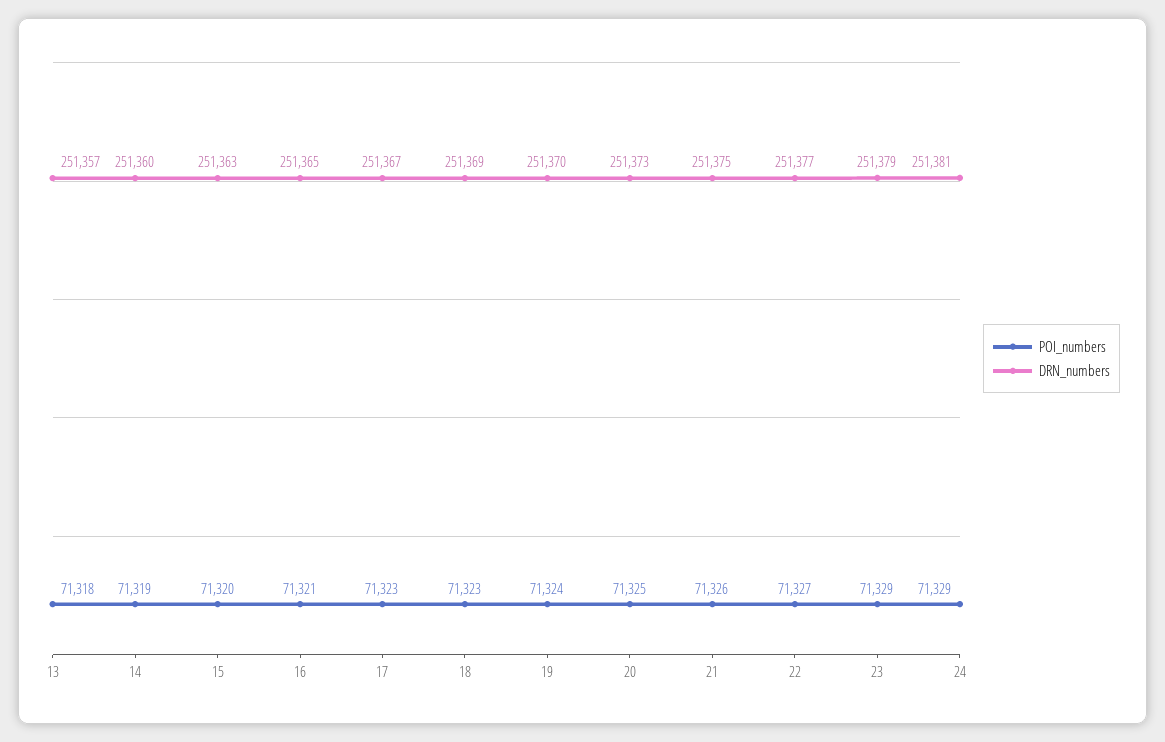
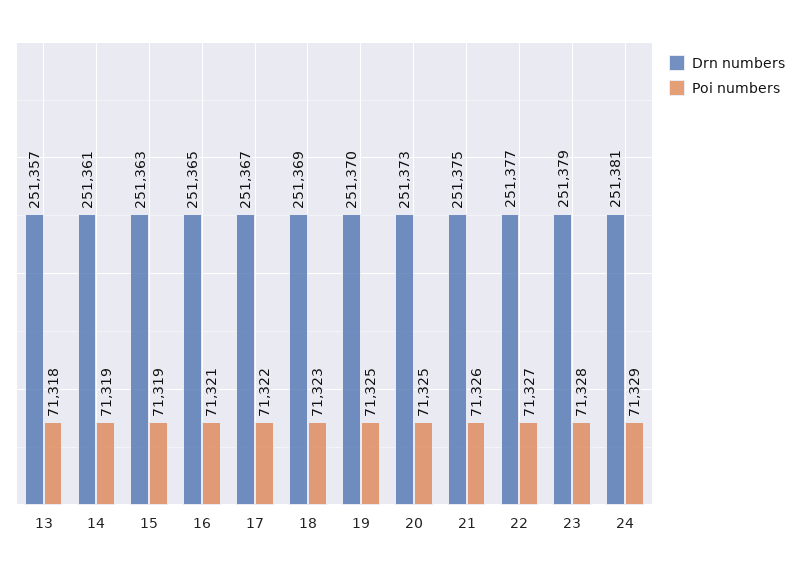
DRN_numbers, 14: 251360 -> 251361
POI_numbers, 15: 71320 -> 71319
POI_numbers, 17: 71323 -> 71322
POI_numbers, 19: 71324 -> 71325
POI_numbers, 23: 71329 -> 71328

